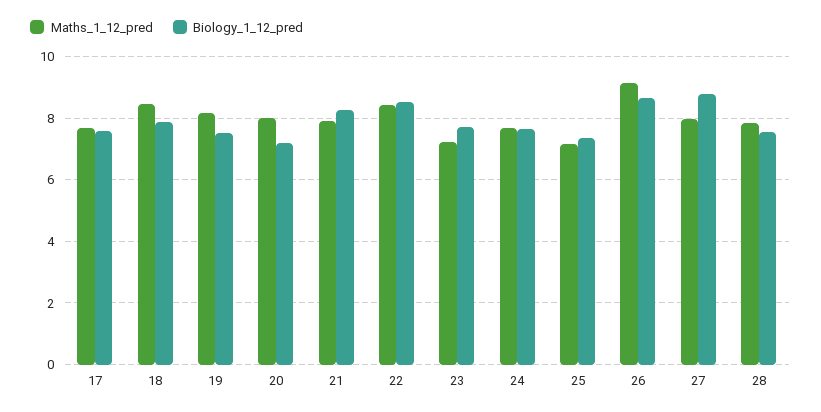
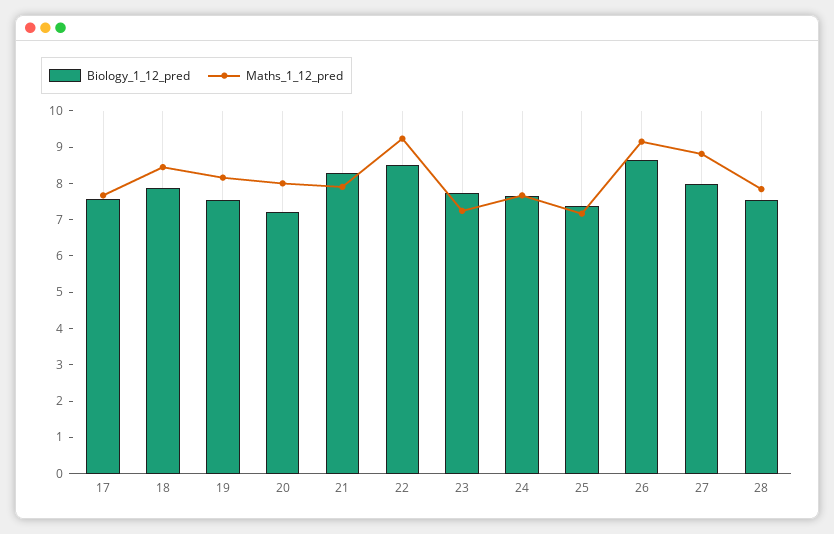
Maths_1_12_pred, 22: 8.4 -> 9.25
Maths_1_12_pred, 27: 8 -> 8.75
Biology_1_12_pred, 27: 8.8 -> 8

